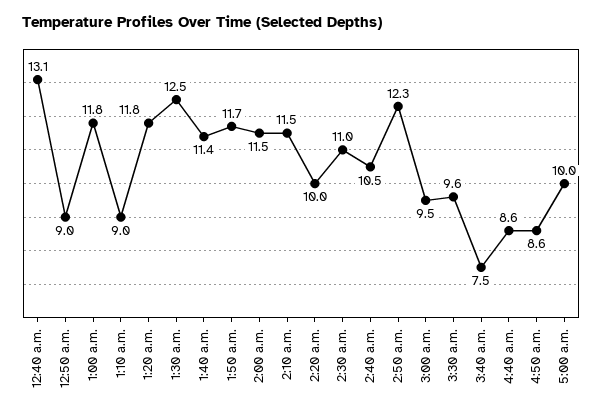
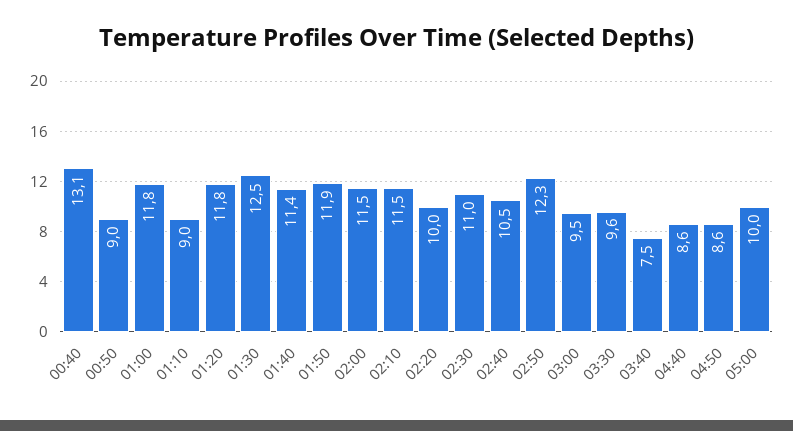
1:50 a.m.: 11.7 -> 11.9

